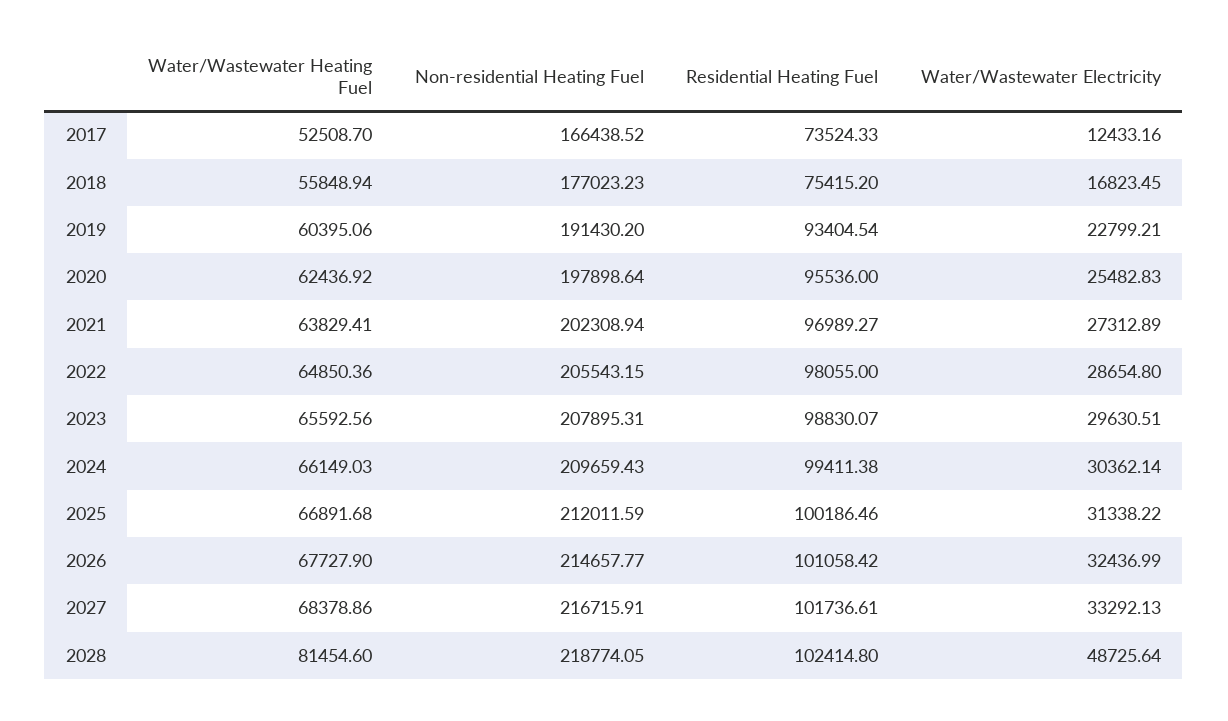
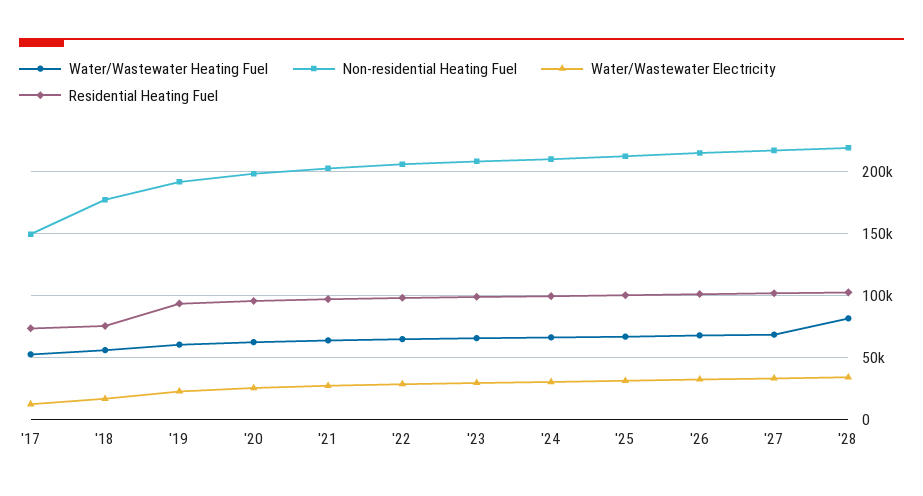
Non-residential Heating Fuel, 2017: 166438.52 -> 150000
Water/Wastewater Electricity, 2028: 48725.64 -> 35000

